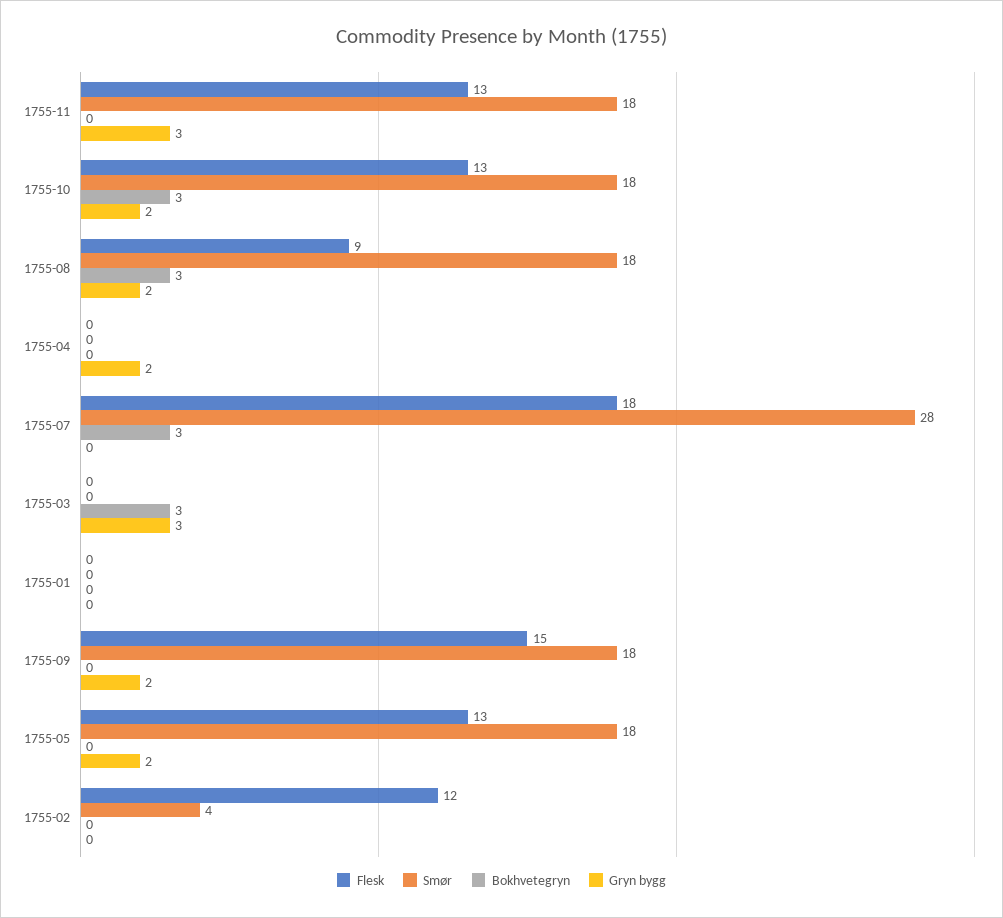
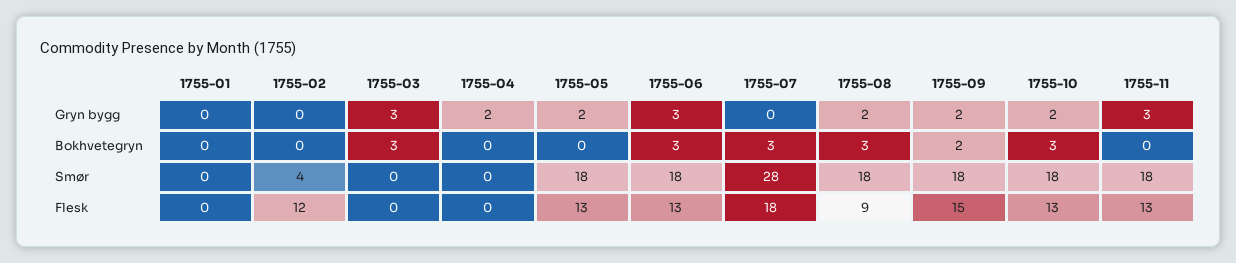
Bokhvetegryn, 1755-09: 0 -> 2
Gryn bygg, 1755-06: none -> 3
Bokhvetegryn, 1755-06: none -> 3
Smør, 1755-06: none -> 18
Flesk, 1755-06: none -> 13

